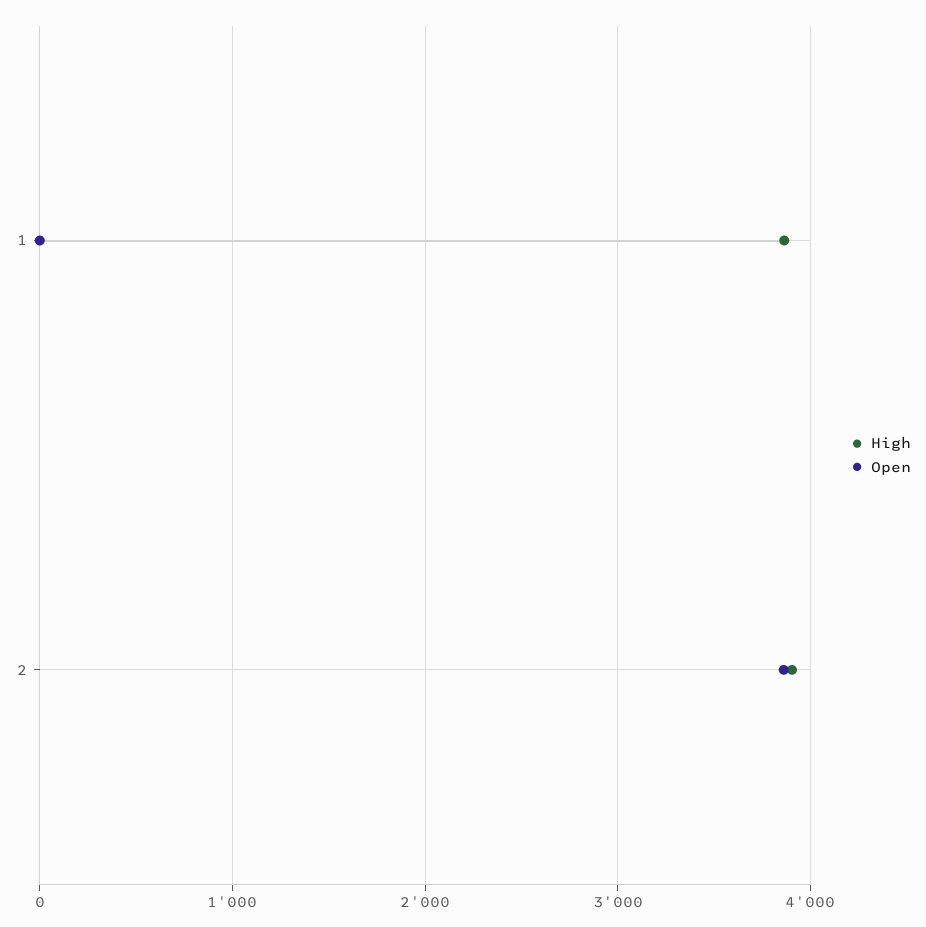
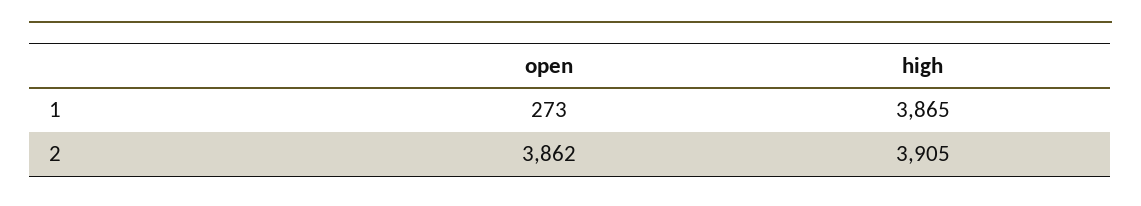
Open, 1: 0 -> 273

